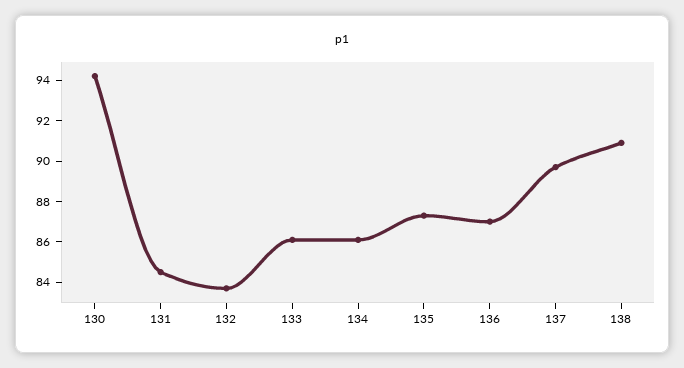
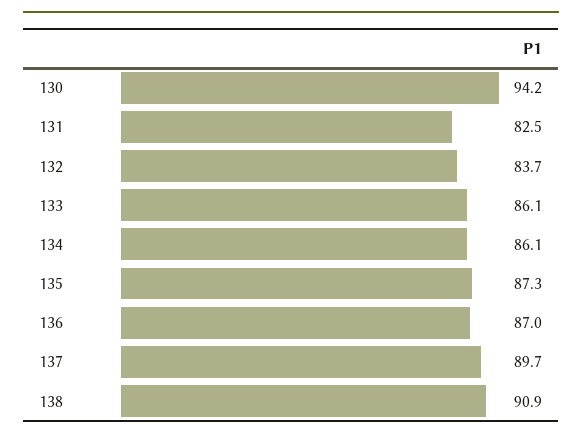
131: 84.5 -> 82.5

